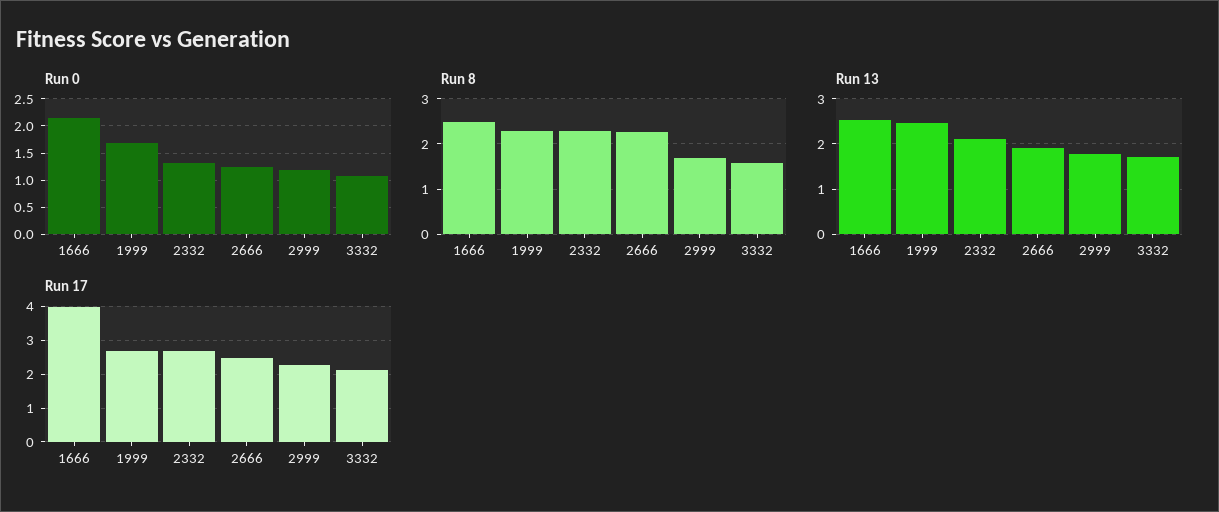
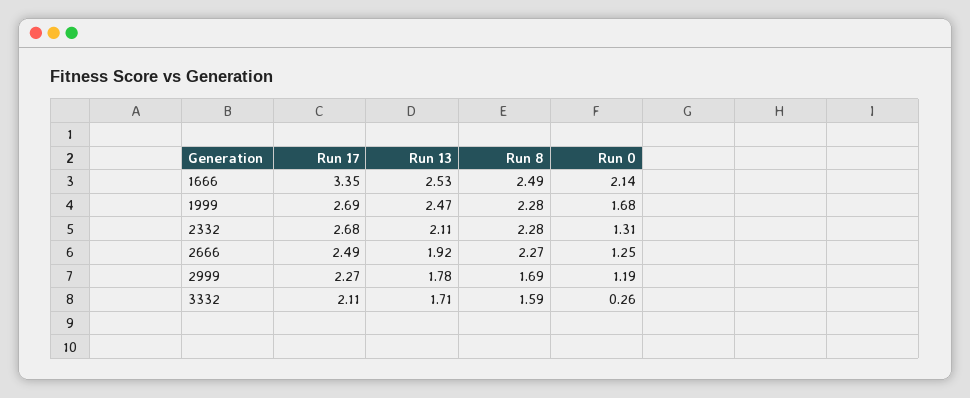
Run 0, 3332: 1 -> 0.26
Run 17, 1666: 4 -> 3.35

